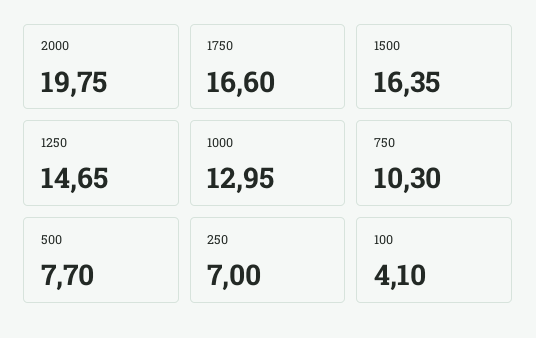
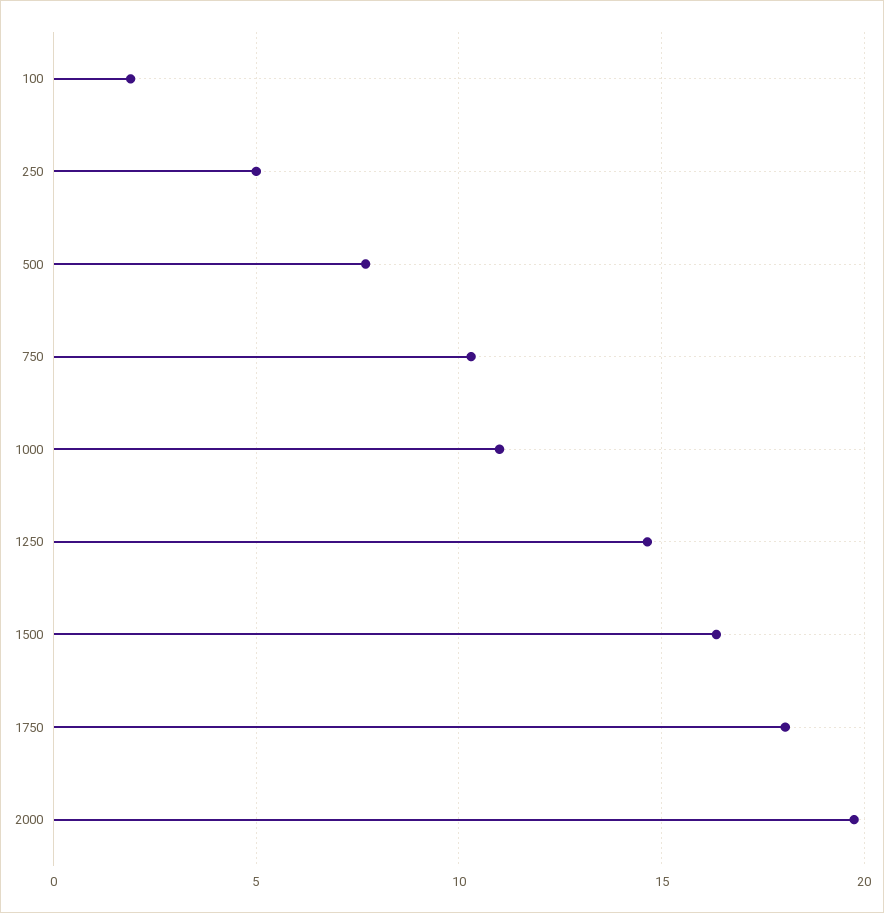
1750: 16.6 -> 18
1000: 12.95 -> 11
250: 7 -> 5
100: 4.1 -> 2

